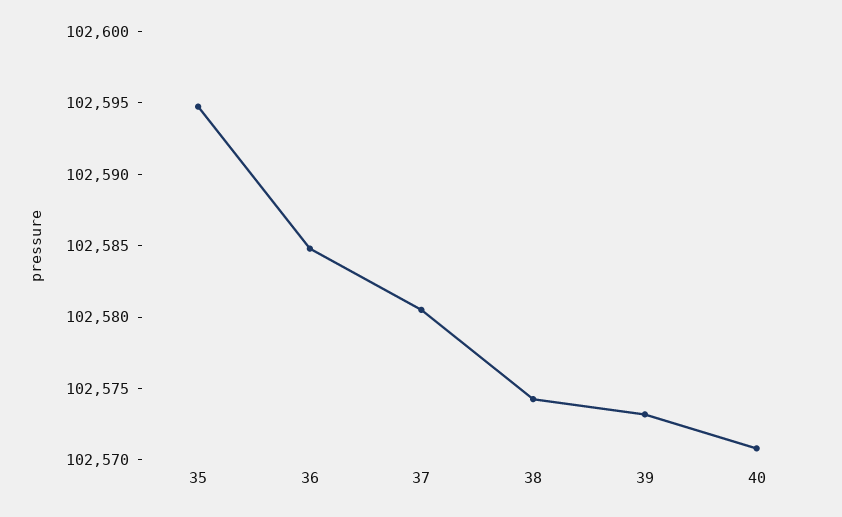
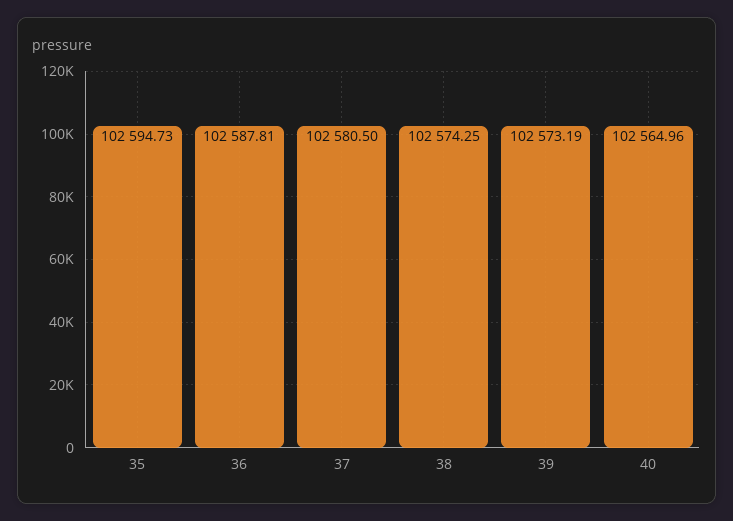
36: 102585 -> 102587.81
40: 102571 -> 102564.96

